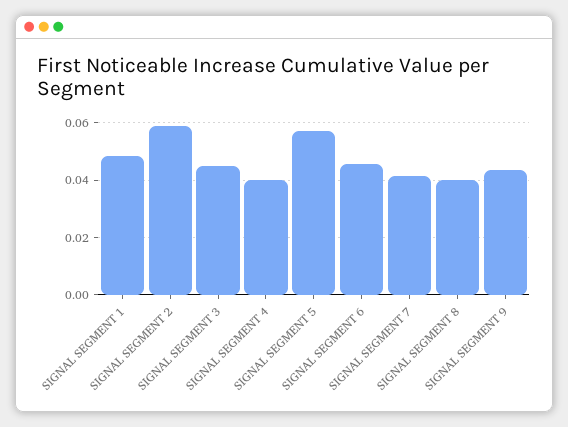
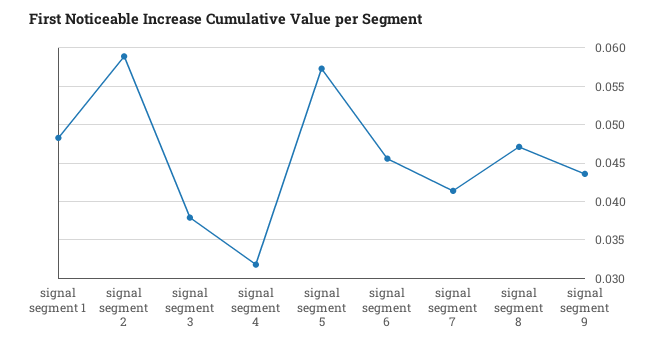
SIGNAL SEGMENT 3: 0.045 -> 0.038
SIGNAL SEGMENT 4: 0.04 -> 0.032
SIGNAL SEGMENT 8: 0.04 -> 0.047

